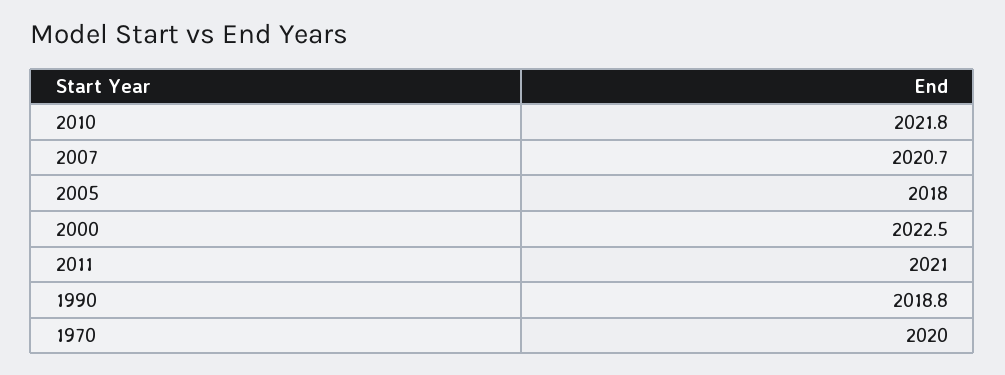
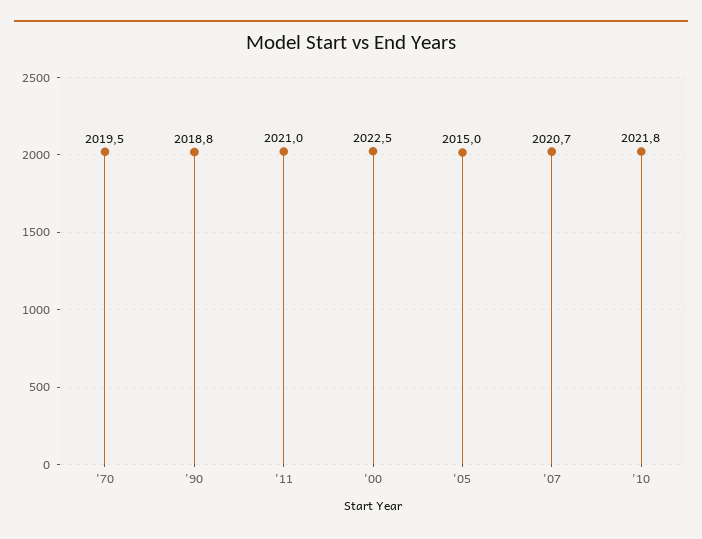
2005: 2018 -> 2015
1970: 2020 -> 2019.5

